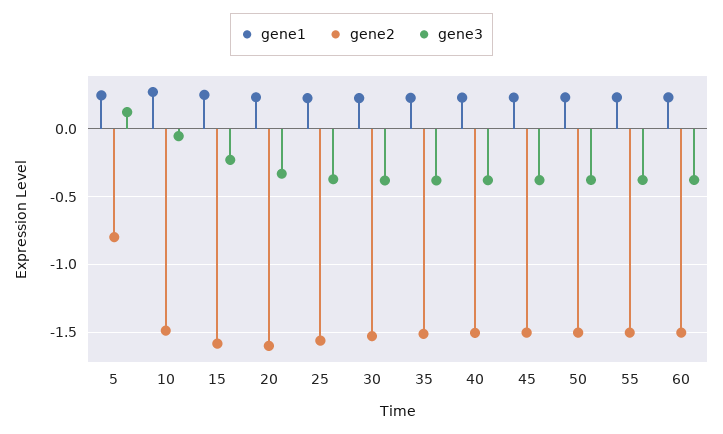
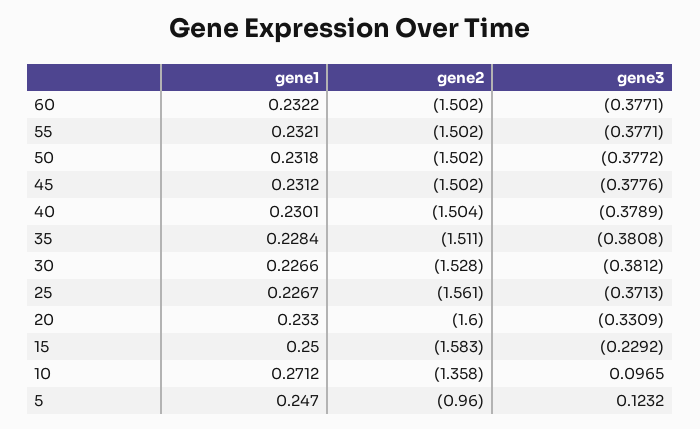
gene2, 5: -0.8 -> -0.96
gene2, 10: -1.5 -> -1.358
gene3, 10: -0.05 -> 0.0965

